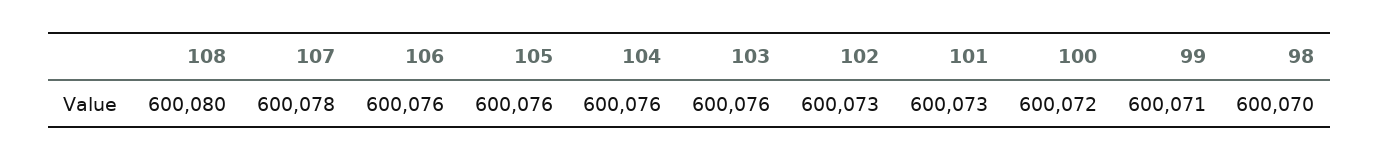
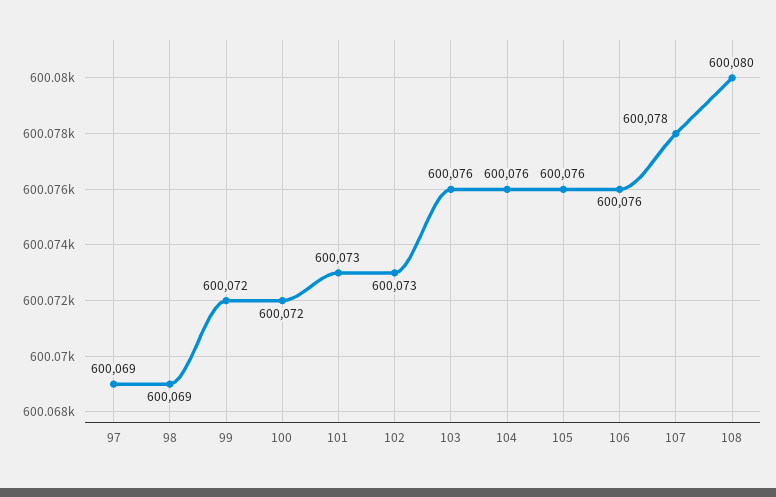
99: 600071 -> 600072
98: 600070 -> 600069
97: none -> 600069

